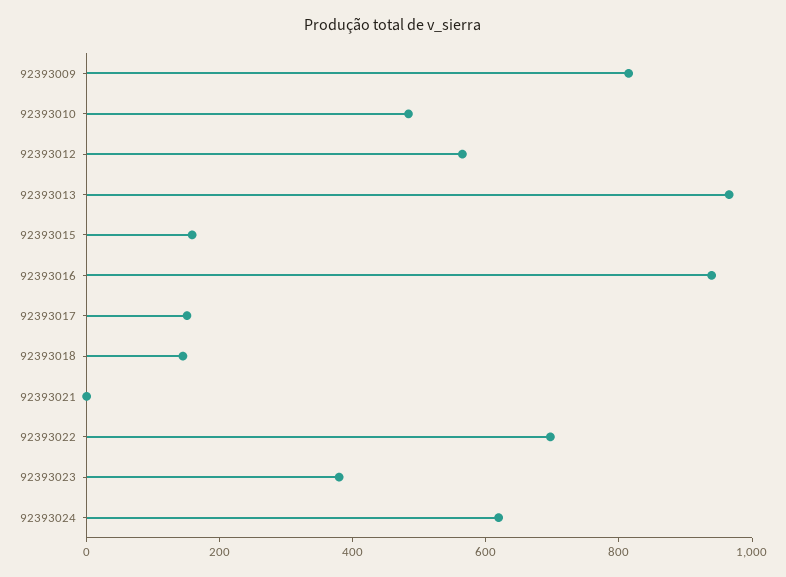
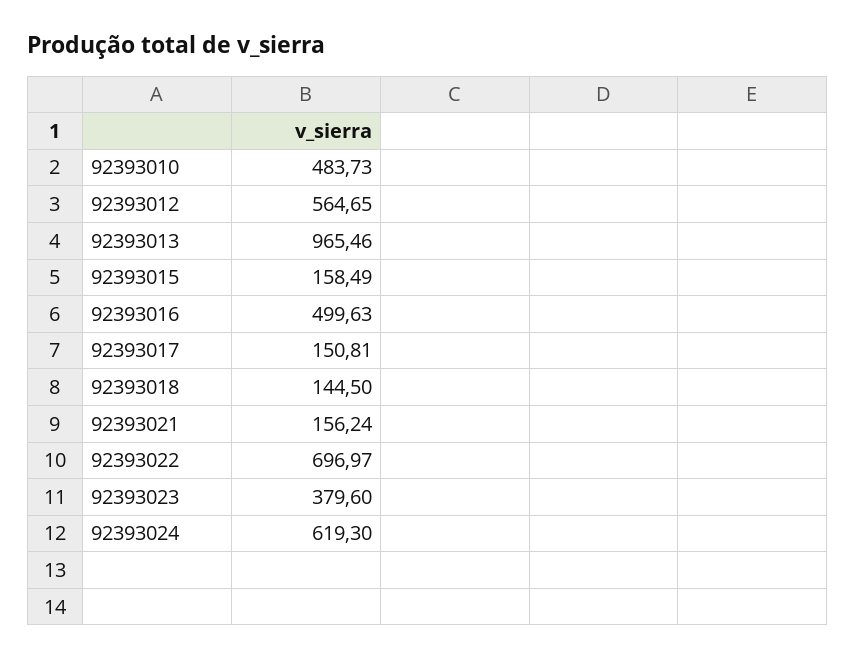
92393009: 800 -> none
92393016: 950 -> 499.63
92393021: 0 -> 156.24

